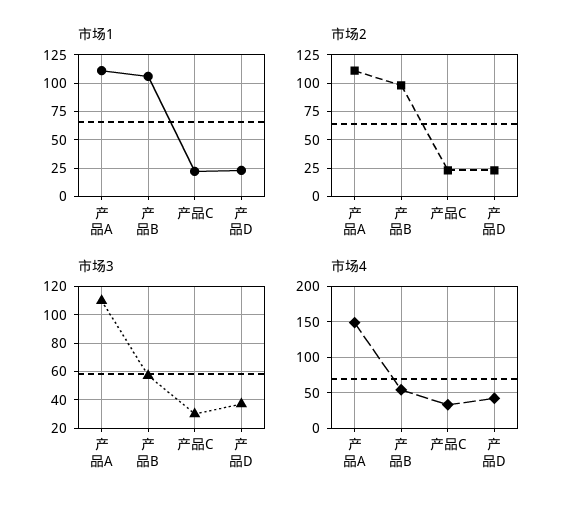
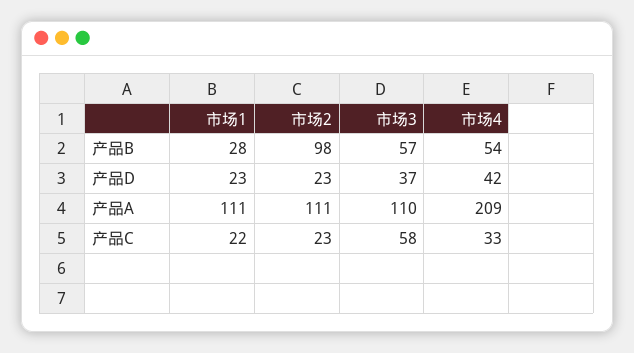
市场1, 产品B: 100 -> 28
市场3, 产品C: 30 -> 58
市场4, 产品A: 150 -> 209

